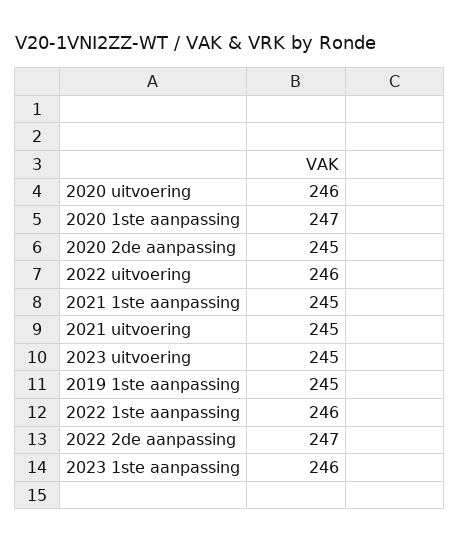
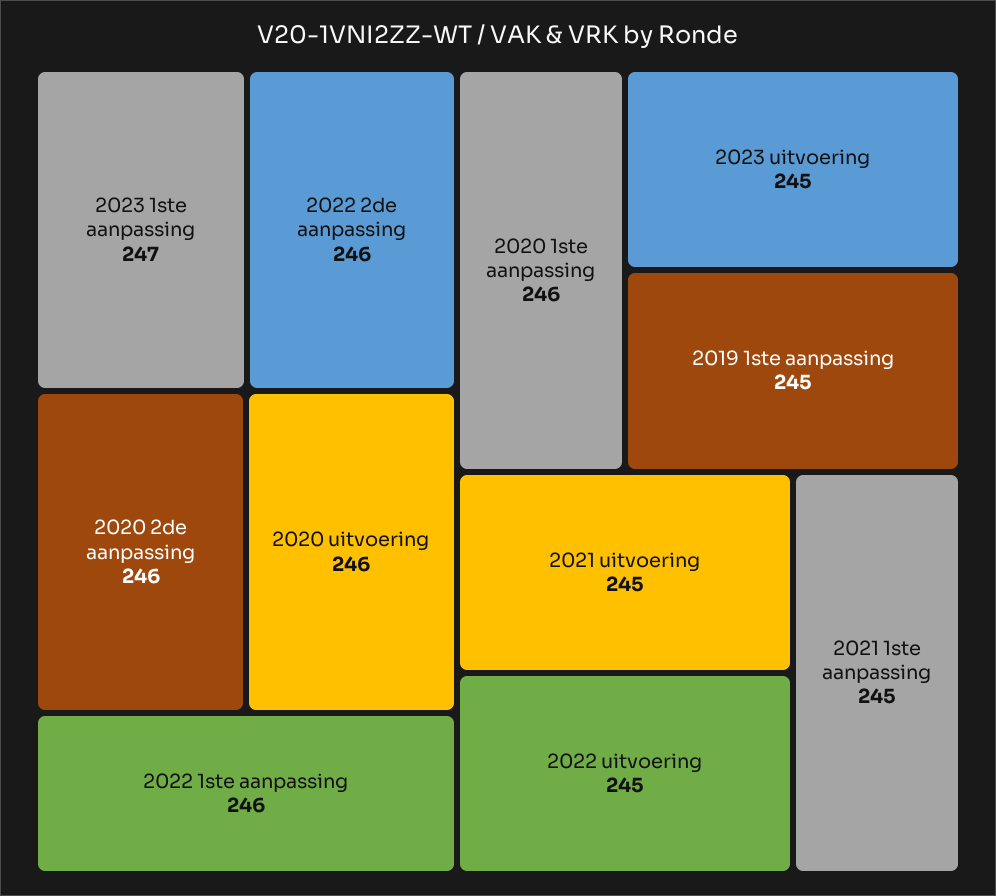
2020 1ste aanpassing: 247 -> 246
2020 2de aanpassing: 245 -> 246
2022 uitvoering: 246 -> 245
2022 2de aanpassing: 247 -> 246
2023 1ste aanpassing: 246 -> 247

